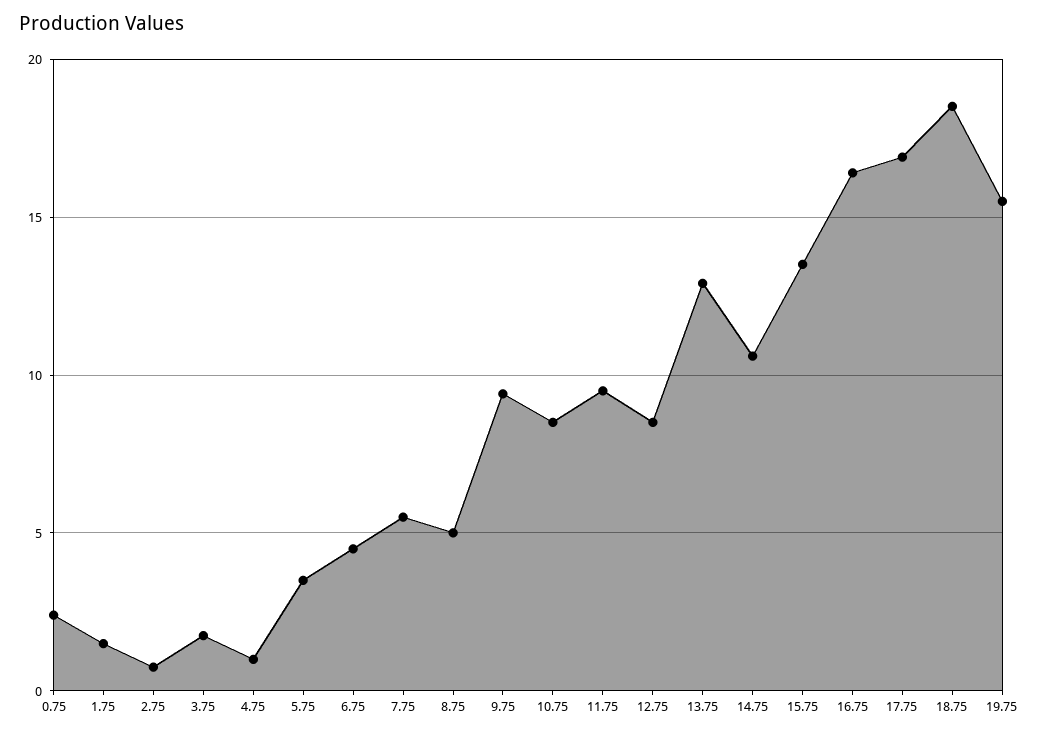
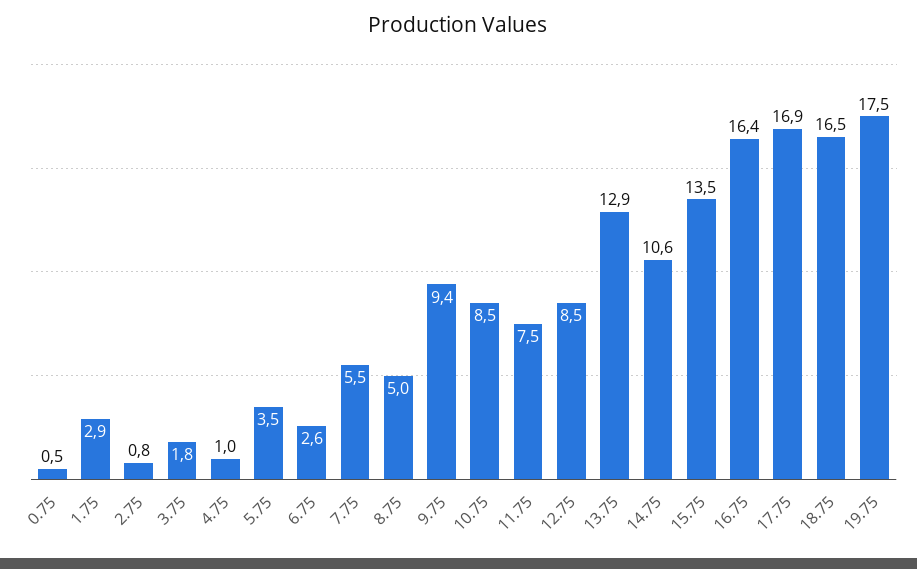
0.75: 2.5 -> 0.5
1.75: 1.5 -> 2.9
6.75: 4.5 -> 2.6
11.75: 9.5 -> 7.5
18.75: 18.5 -> 16.5
19.75: 15.5 -> 17.5

